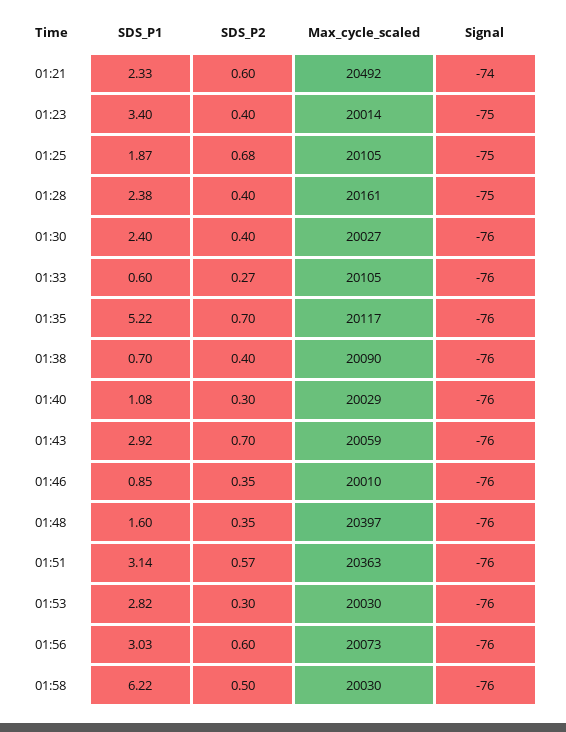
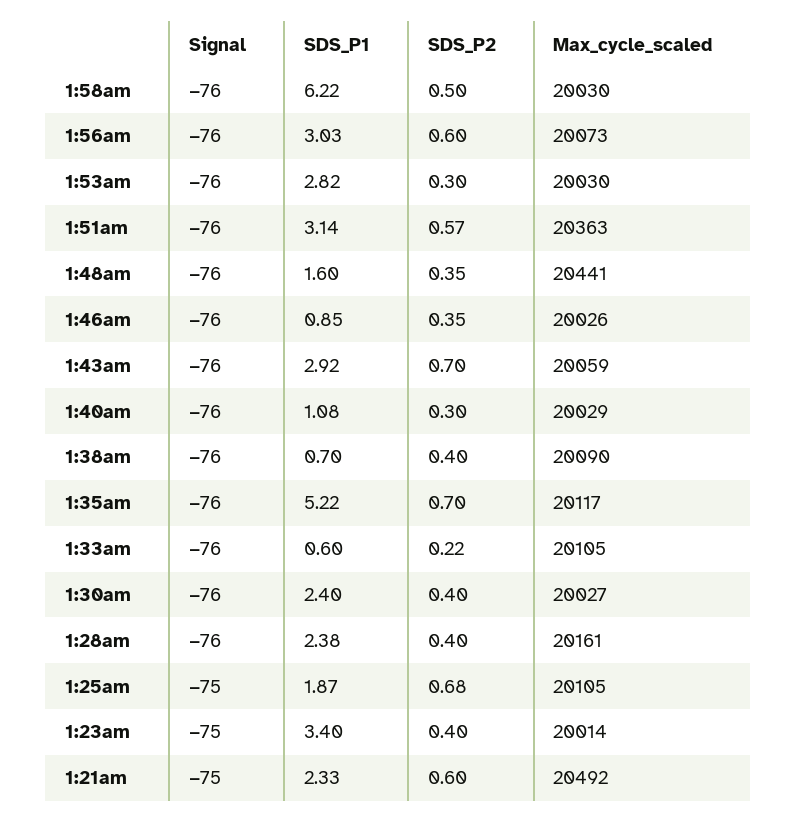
Signal, 01:21: -74 -> -75
Signal, 01:28: -75 -> -76
SDS_P2, 01:33: 0.27 -> 0.22
Max_cycle_scaled, 01:46: 20010 -> 20026
Max_cycle_scaled, 01:48: 20397 -> 20441

